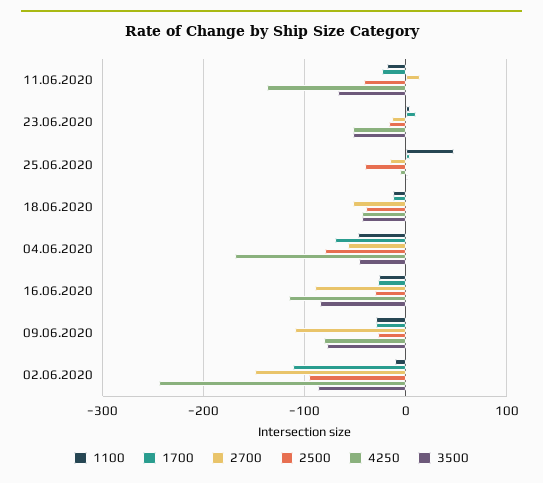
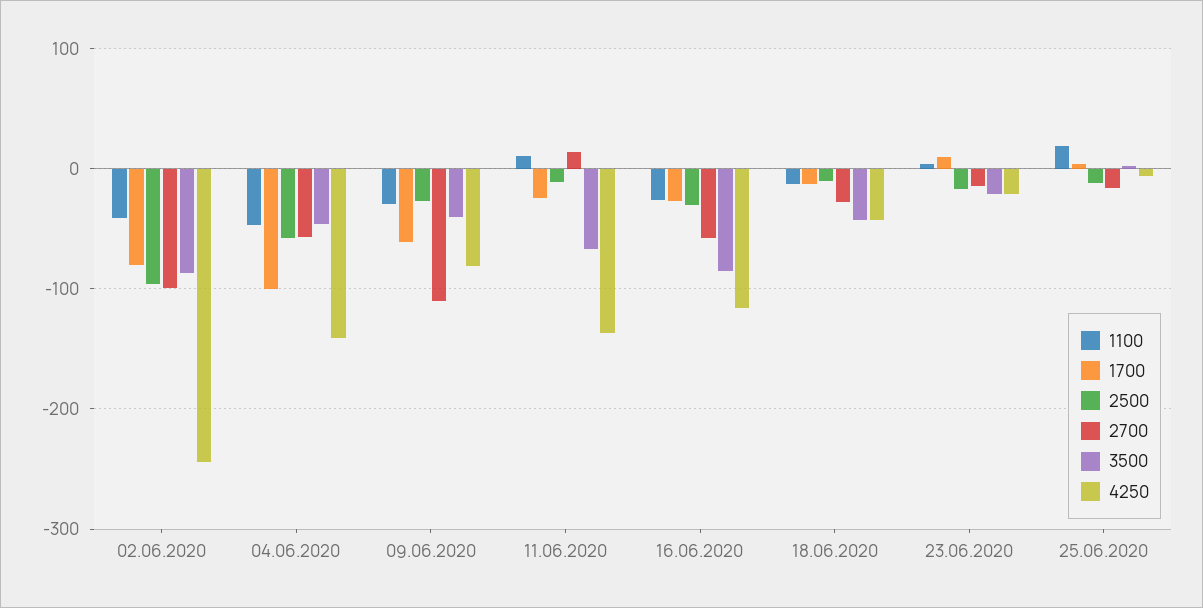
1100, 11.06.2020: -20 -> 10
2500, 11.06.2020: -40 -> -10
4250, 23.06.2020: -50 -> -20
3500, 23.06.2020: -50 -> -20
1100, 25.06.2020: 50 -> 20
2500, 25.06.2020: -40 -> -10
2700, 18.06.2020: -50 -> -30
2500, 18.06.2020: -40 -> -10
1700, 04.06.2020: -70 -> -100
2500, 04.06.2020: -80 -> -60
4250, 04.06.2020: -170 -> -140
2700, 16.06.2020: -90 -> -60
1700, 09.06.2020: -30 -> -60
3500, 09.06.2020: -80 -> -40
1100, 02.06.2020: -10 -> -40
1700, 02.06.2020: -110 -> -80
2700, 02.06.2020: -150 -> -100

